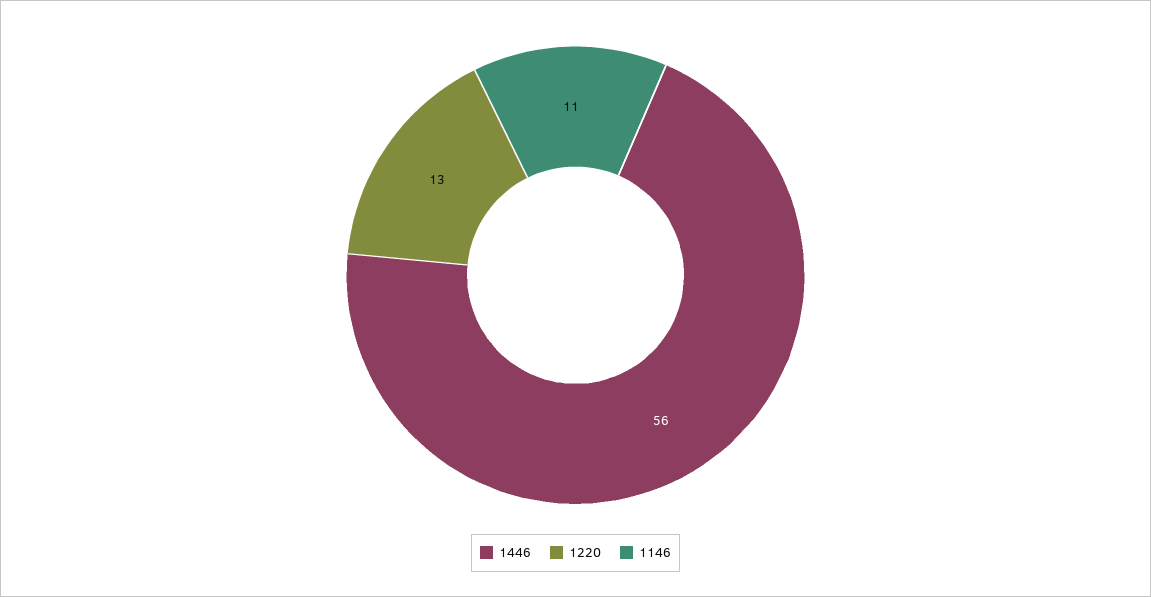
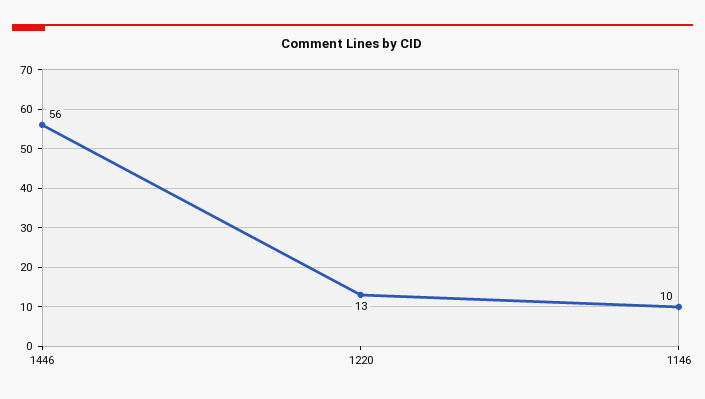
1146: 11 -> 10

